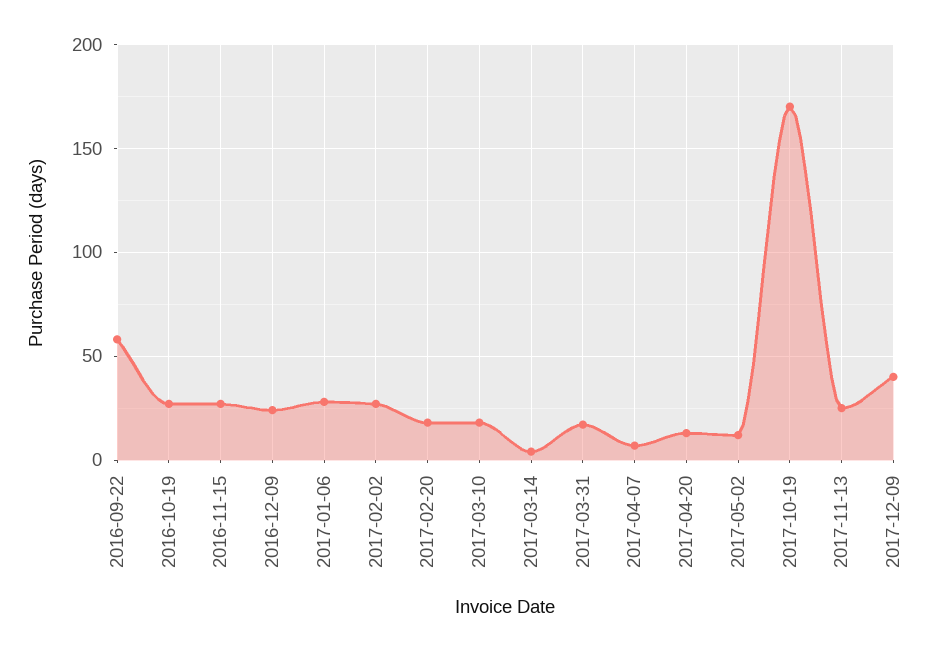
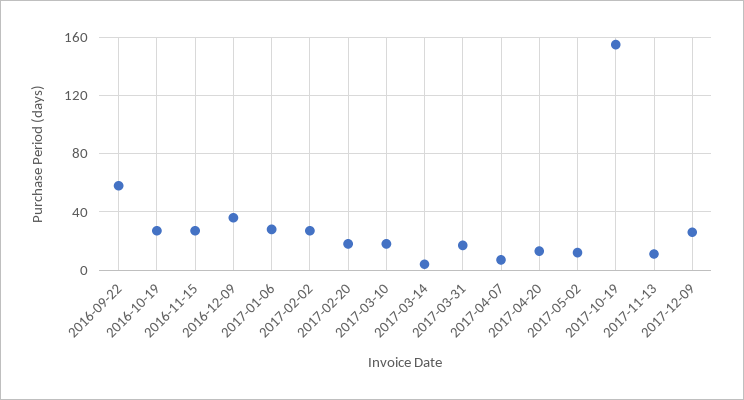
2016-12-09: 25 -> 35
2017-10-19: 170 -> 155
2017-11-13: 25 -> 10
2017-12-09: 40 -> 25

